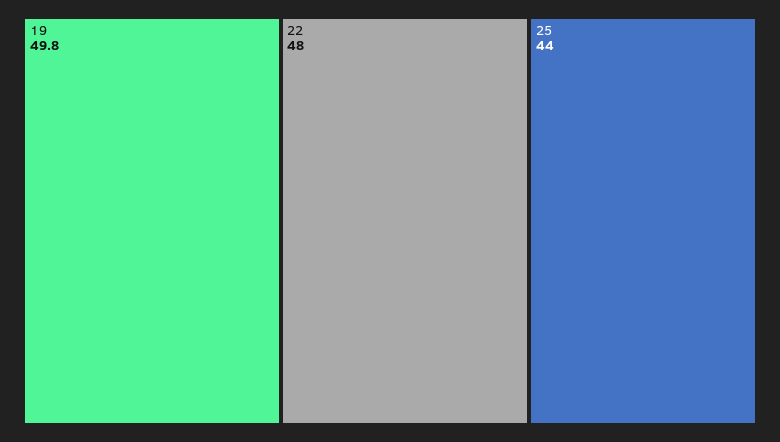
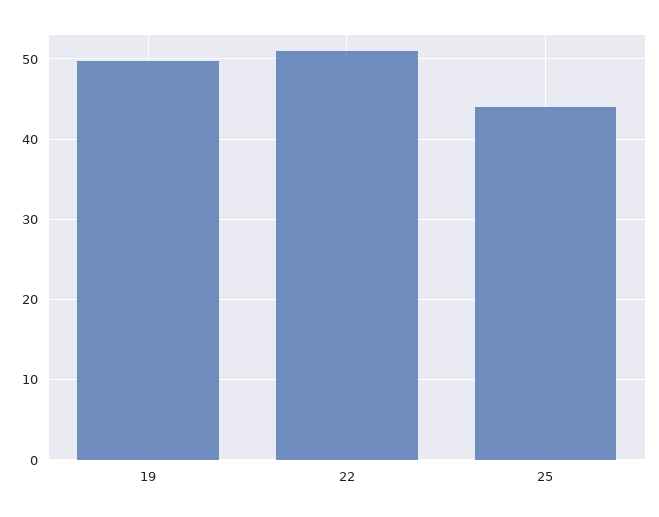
22: 48 -> 51

